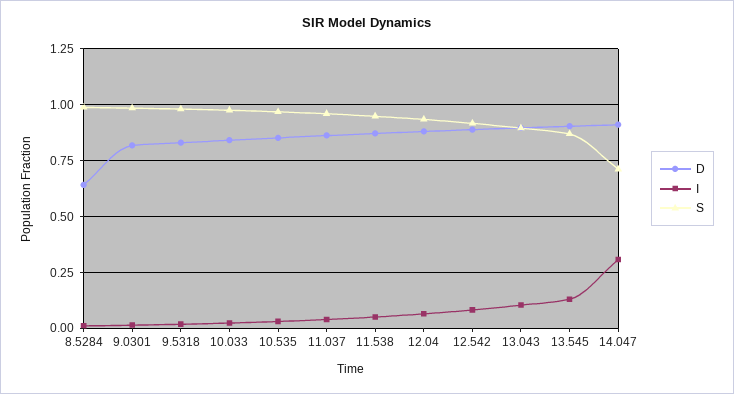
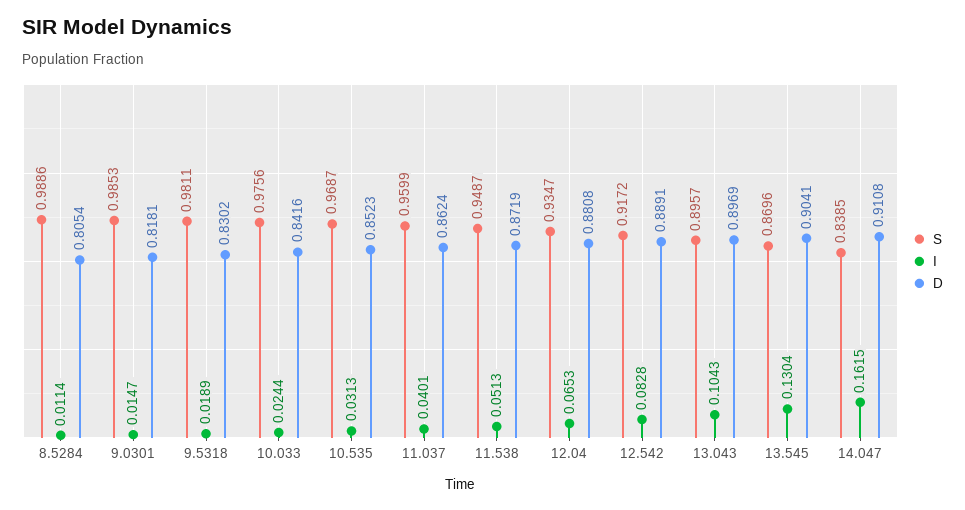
D, 8.5284: 0.65 -> 0.8054
I, 14.047: 0.3 -> 0.1615
S, 14.047: 0.7 -> 0.8385

